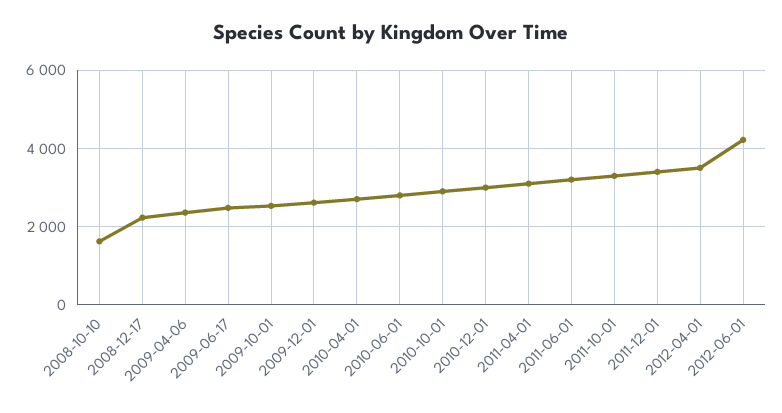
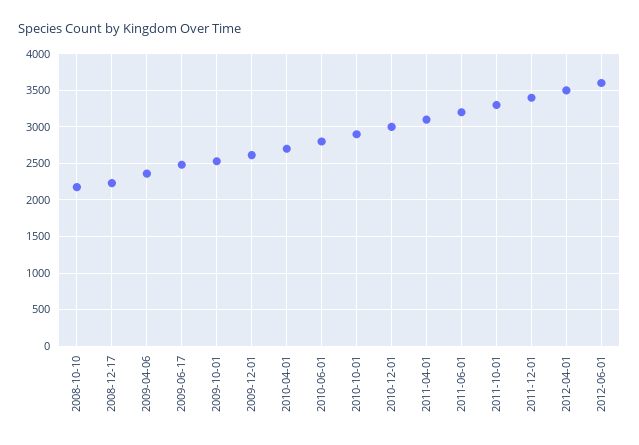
2008-10-10: 1600 -> 2200
2012-06-01: 4200 -> 3600

